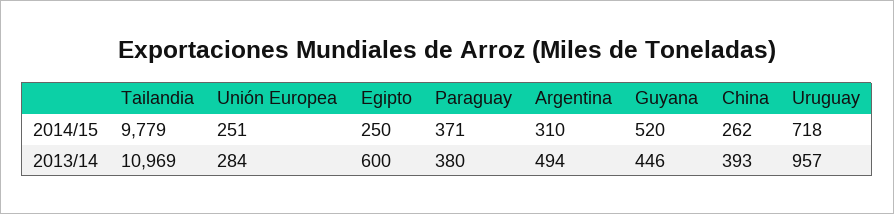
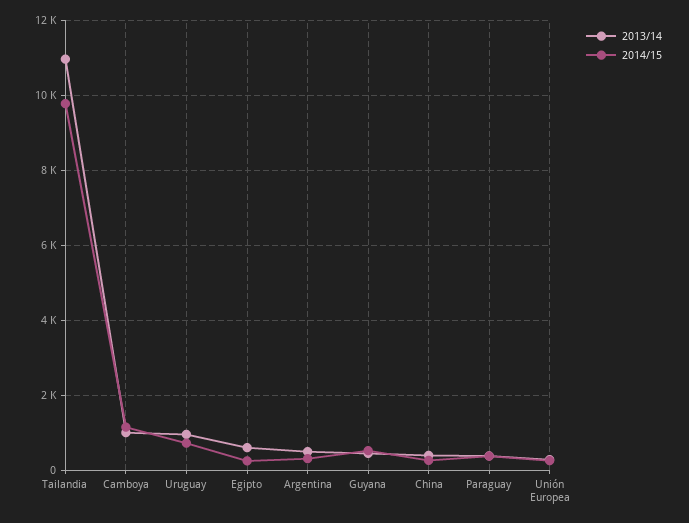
2013/14, Camboya: none -> 1000
2014/15, Camboya: none -> 1200

